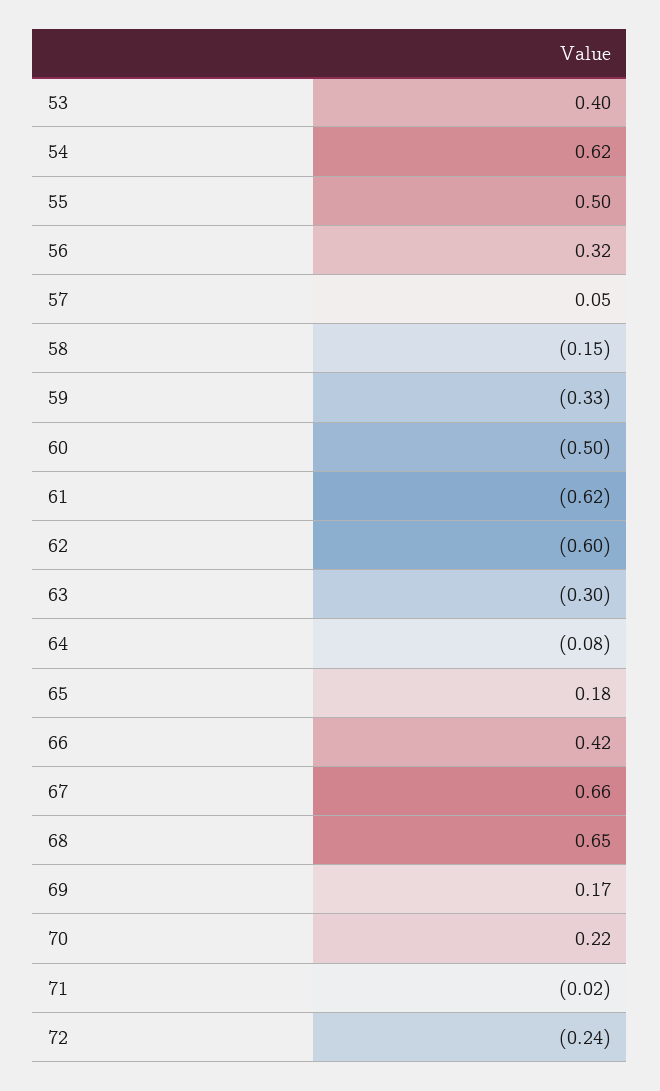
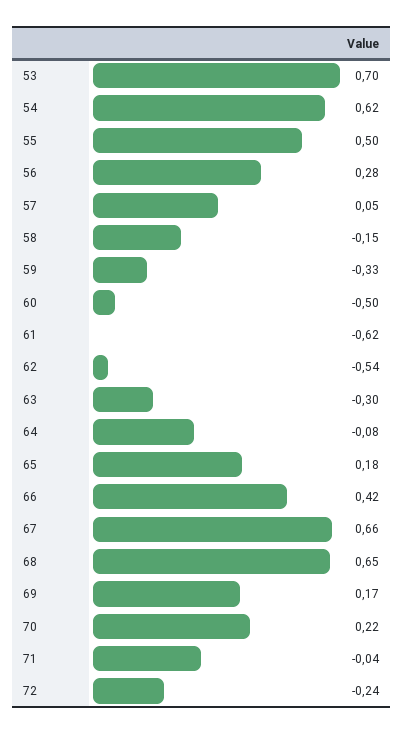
53: 0.4 -> 0.7
56: 0.32 -> 0.28
62: -0.6 -> -0.54
71: -0.02 -> -0.04

